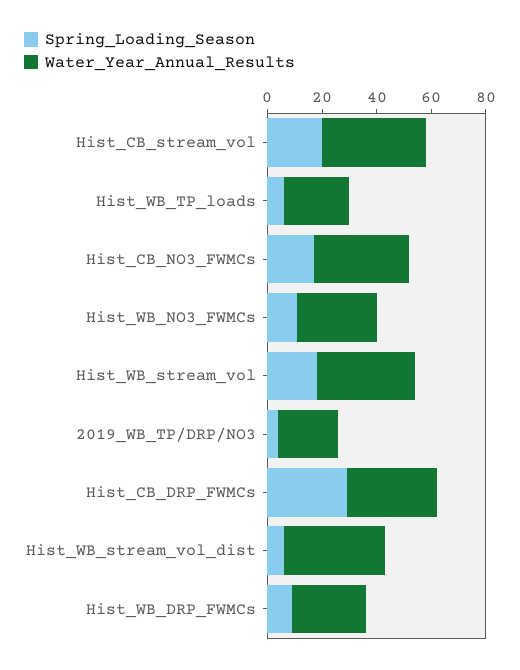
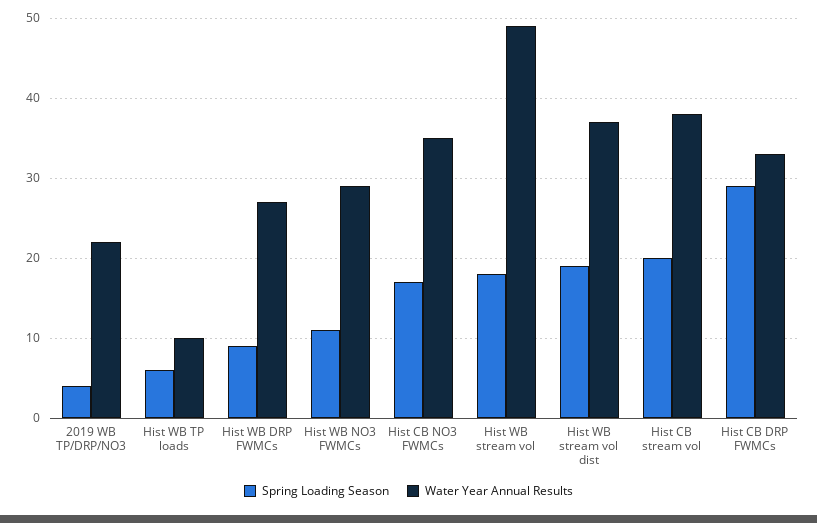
Water_Year_Annual_Results, Hist_WB_TP_loads: 25 -> 10
Water_Year_Annual_Results, Hist_WB_stream_vol: 35 -> 49
Spring_Loading_Season, Hist_WB_stream_vol_dist: 5 -> 19

